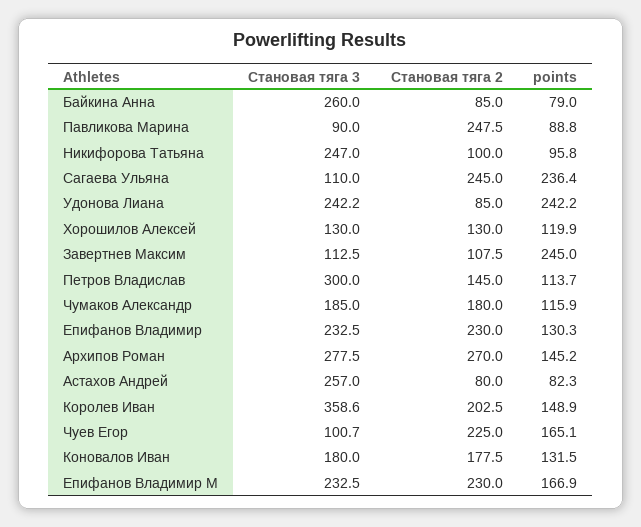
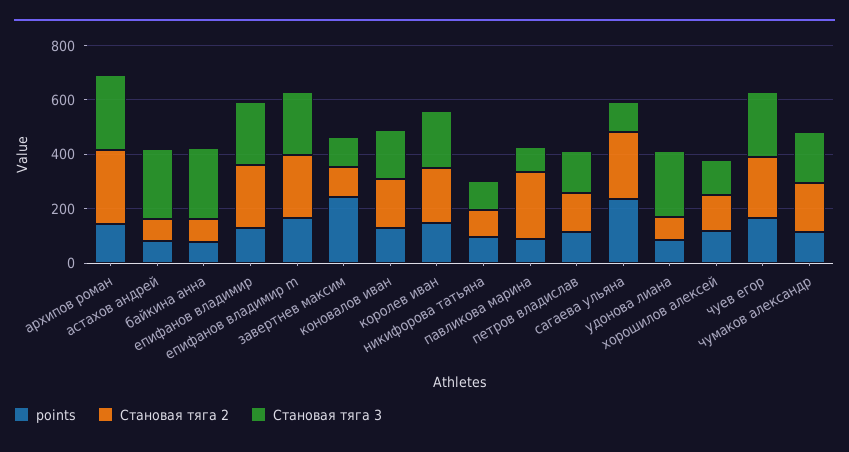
Становая тяга 3, Никифорова Татьяна: 247 -> 100
points, Удонова Лиана: 242.2 -> 100
Становая тяга 3, Петров Владислав: 300 -> 150
Становая тяга 3, Королев Иван: 358.6 -> 200
Становая тяга 3, Чуев Егор: 100.7 -> 250

